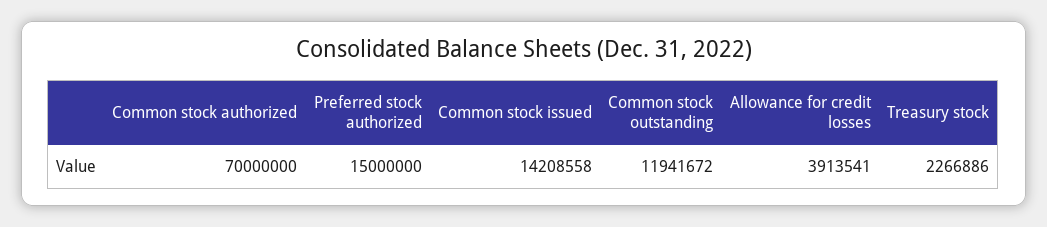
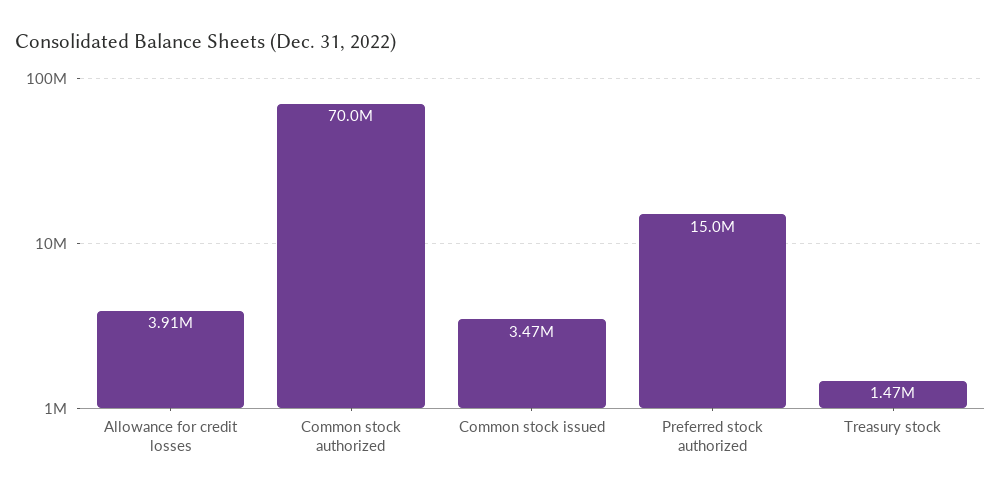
Common stock issued: 14208558 -> 3470000
Common stock outstanding: 11941672 -> none
Treasury stock: 2266886 -> 1470000

